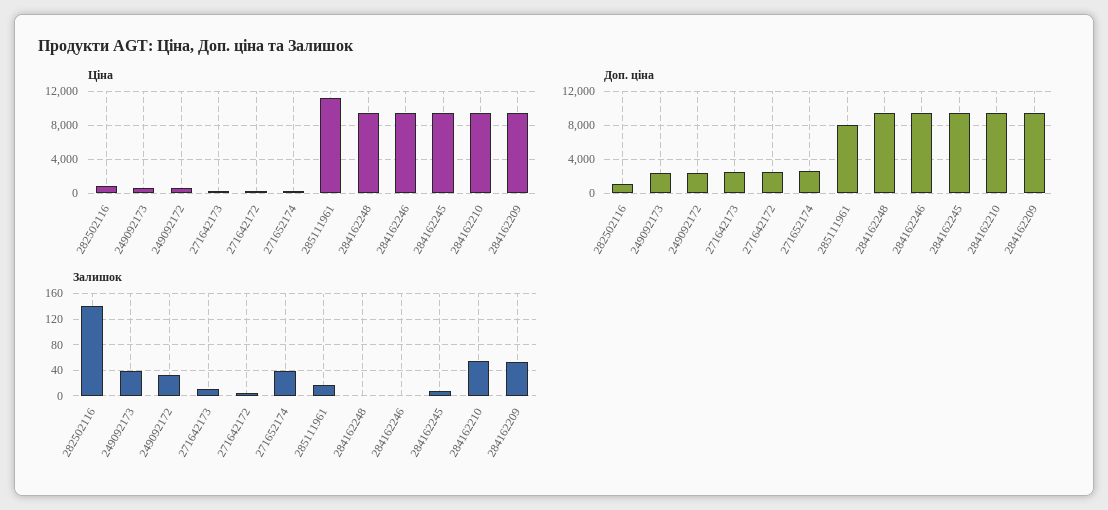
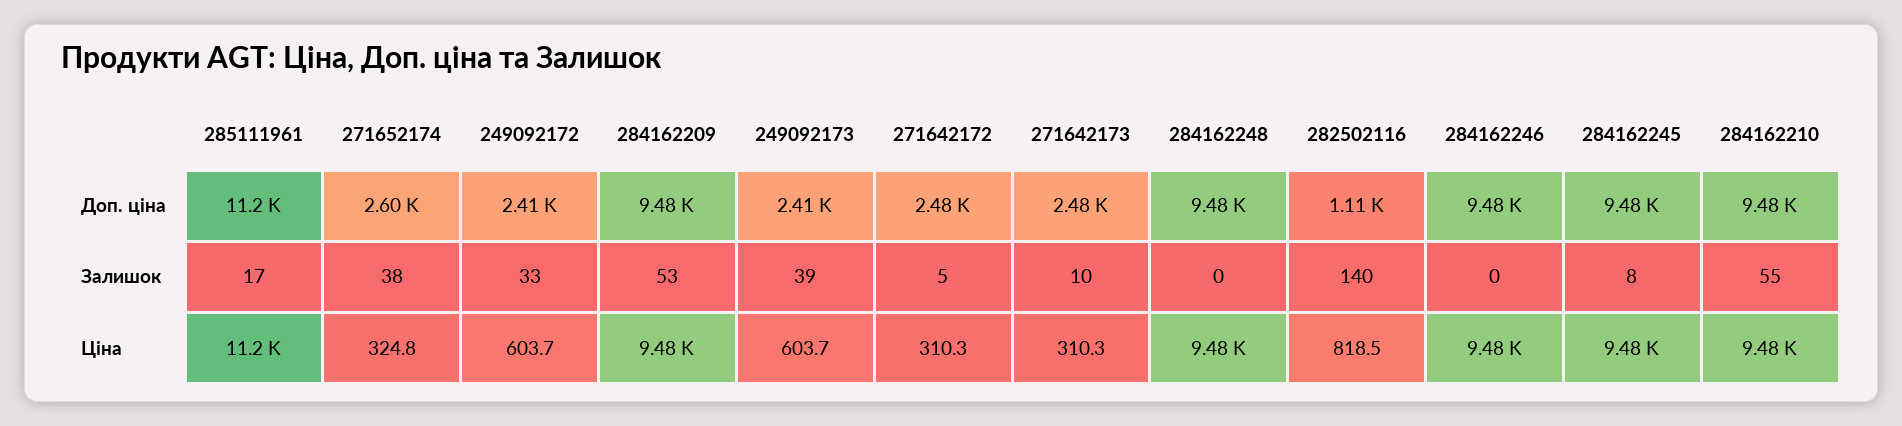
Доп. ціна, 285111961: 8000 -> 11200

